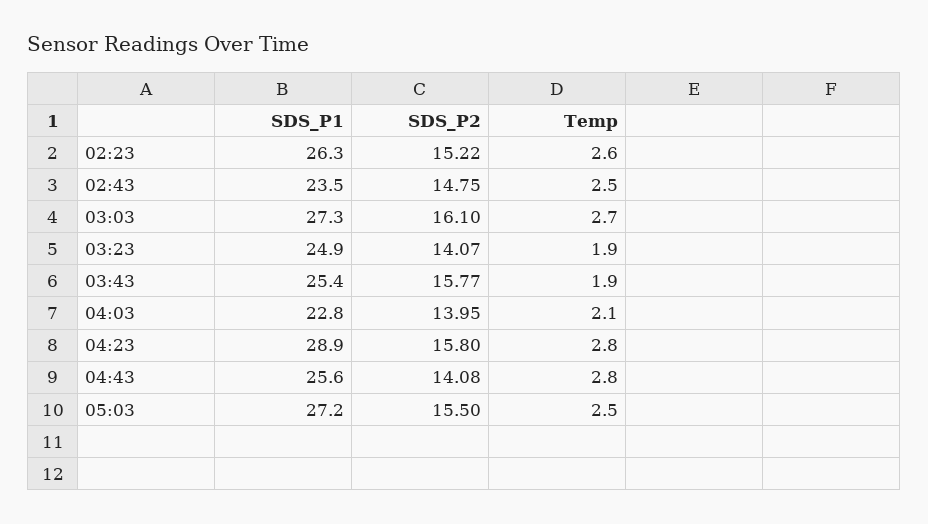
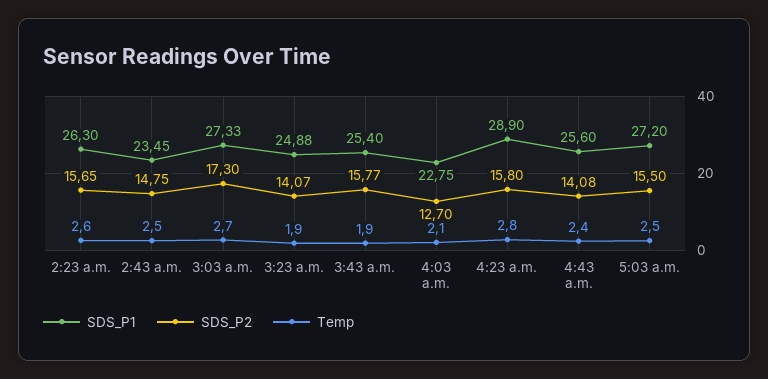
SDS_P2, 02:23: 15.22 -> 15.65
SDS_P2, 03:03: 16.1 -> 17.3
SDS_P2, 04:03: 13.95 -> 12.7
Temp, 04:43: 2.8 -> 2.4

